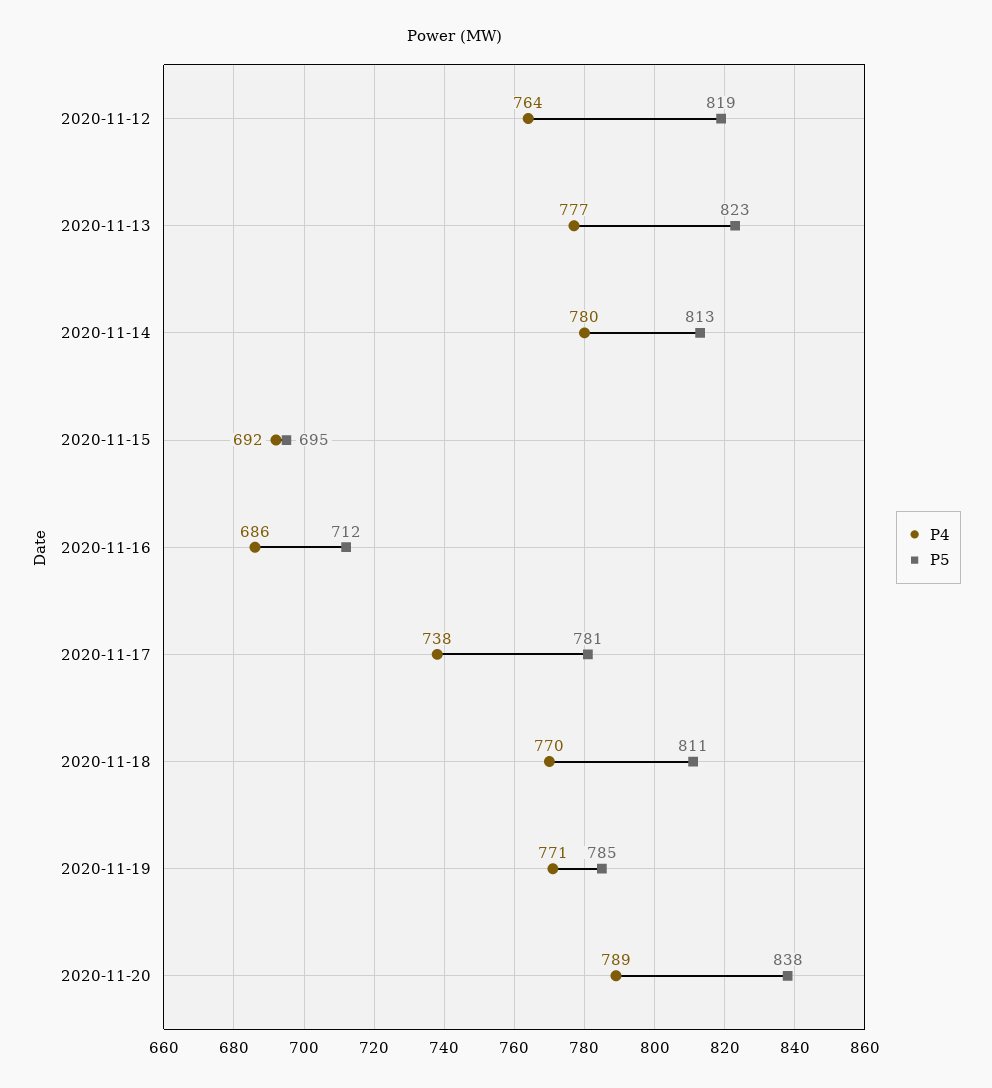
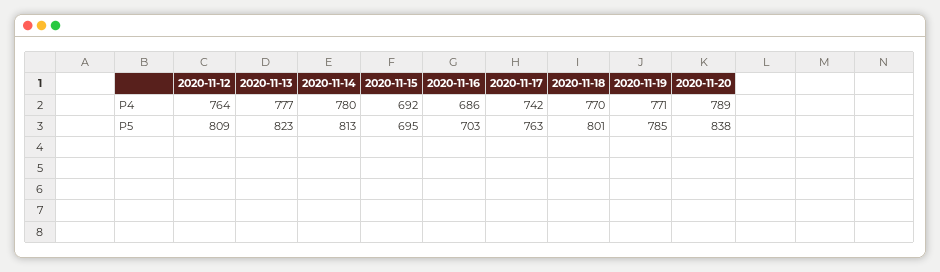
P5, 2020-11-12: 819 -> 809
P5, 2020-11-16: 712 -> 703
P4, 2020-11-17: 738 -> 742
P5, 2020-11-17: 781 -> 763
P5, 2020-11-18: 811 -> 801

